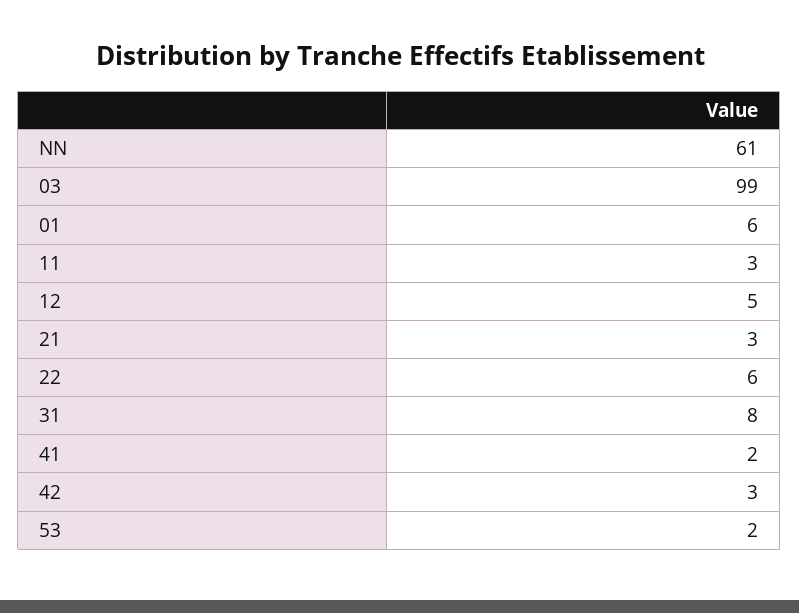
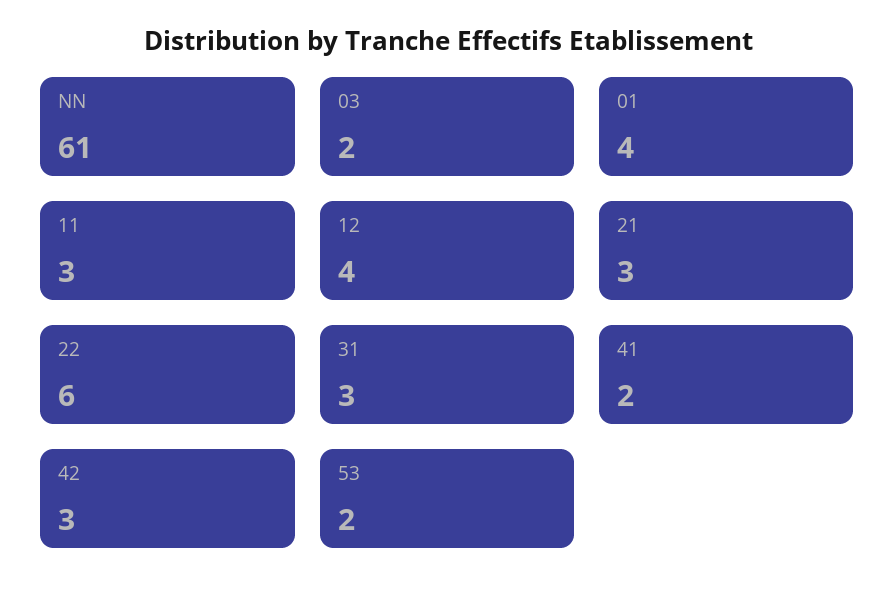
03: 99 -> 2
01: 6 -> 4
12: 5 -> 4
31: 8 -> 3

